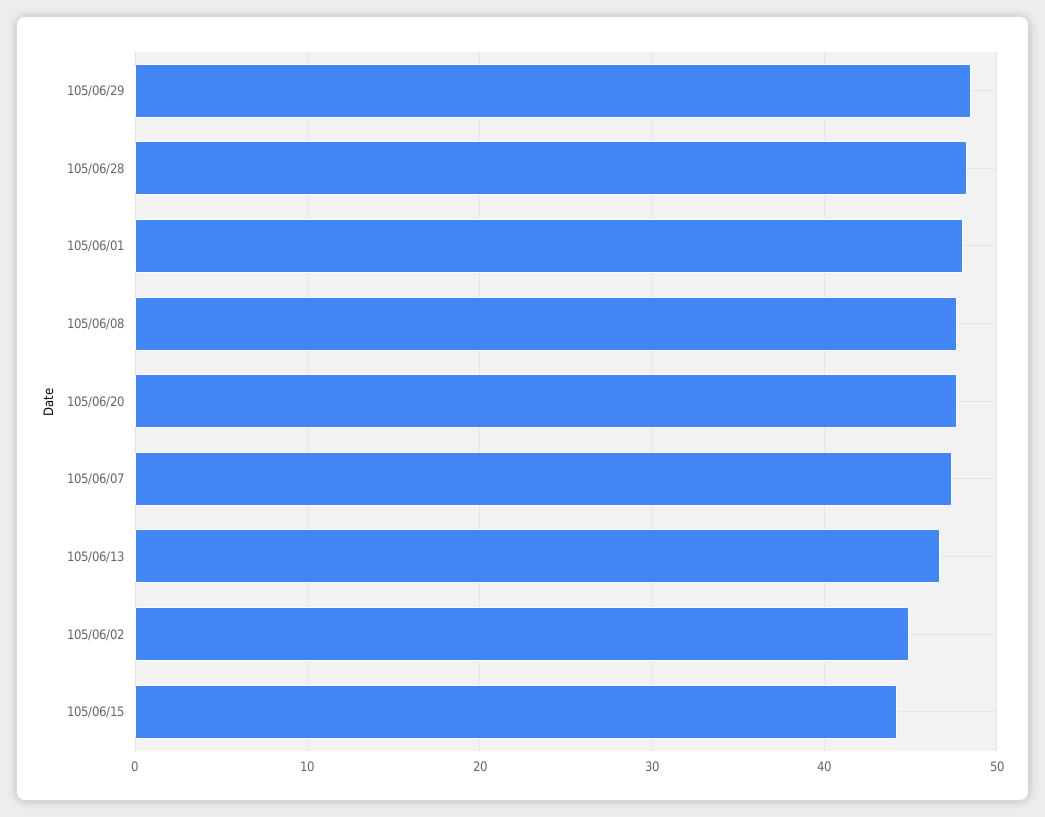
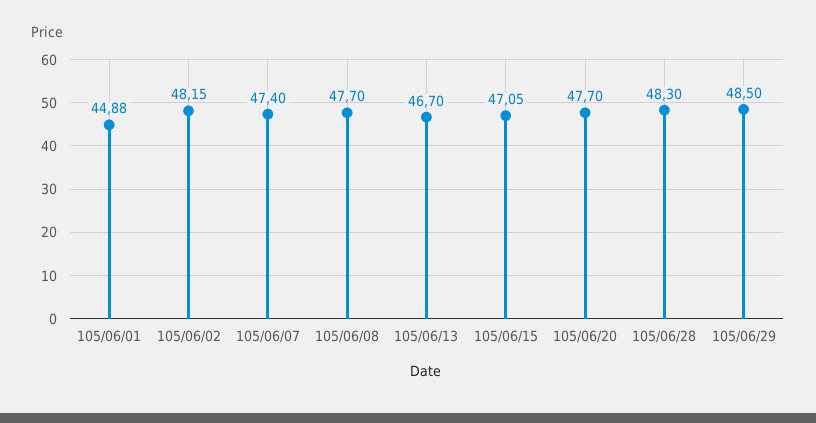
105/06/01: 48 -> 44.88
105/06/02: 45 -> 48.15
105/06/15: 44 -> 47.05

